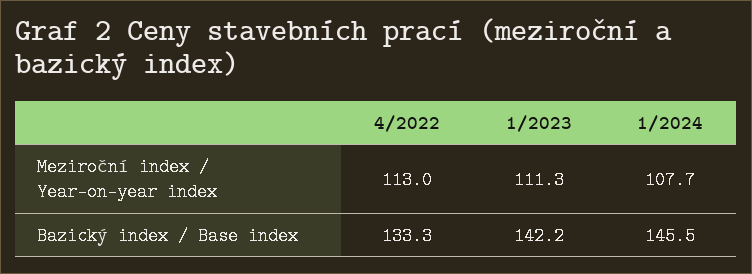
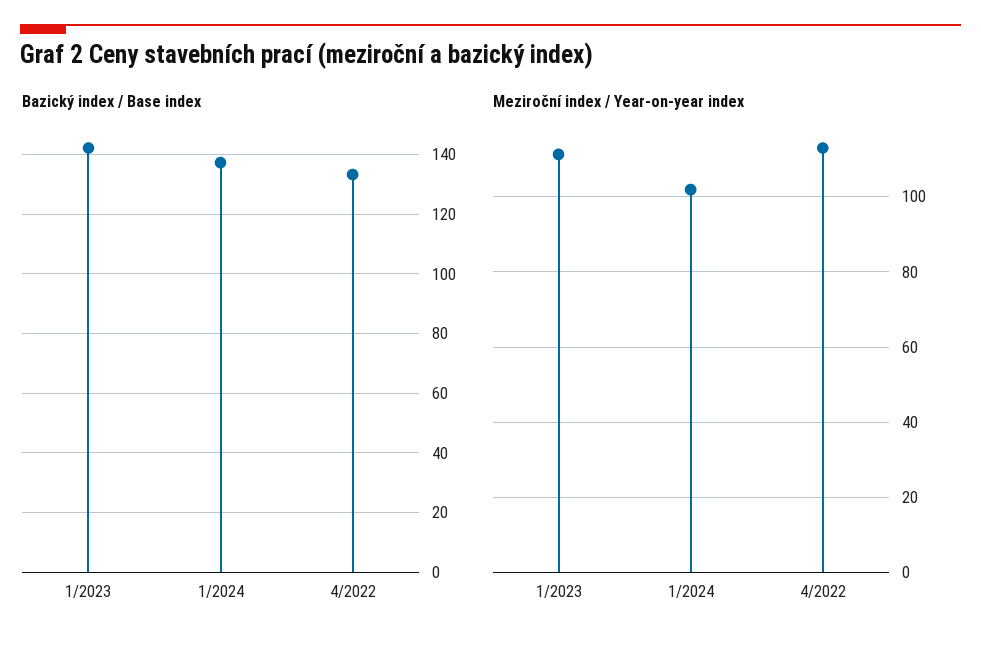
Meziroční index / Year-on-year index, 1/2024: 107.7 -> 102
Bazický index / Base index, 1/2024: 145.5 -> 137.5

